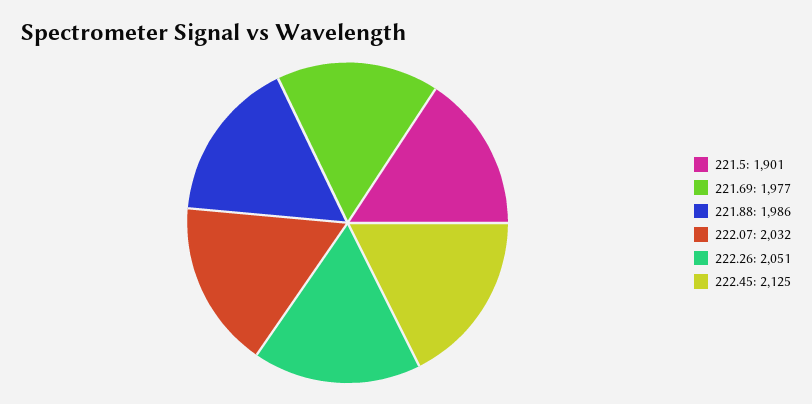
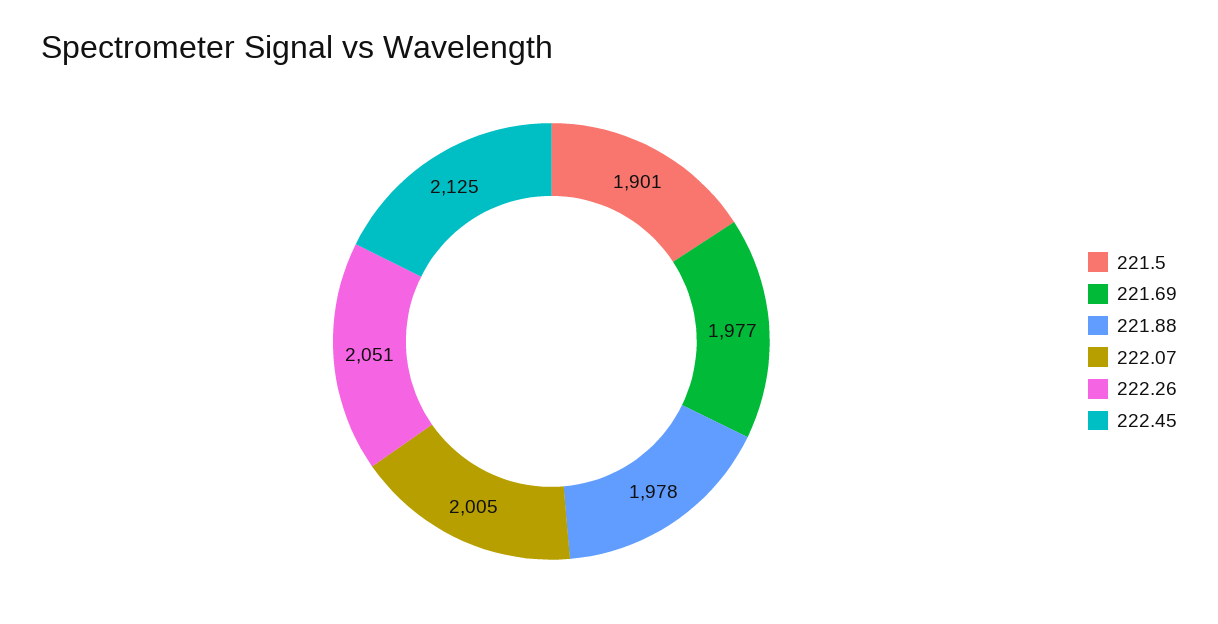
221.88: 1986 -> 1978
222.07: 2032 -> 2005

